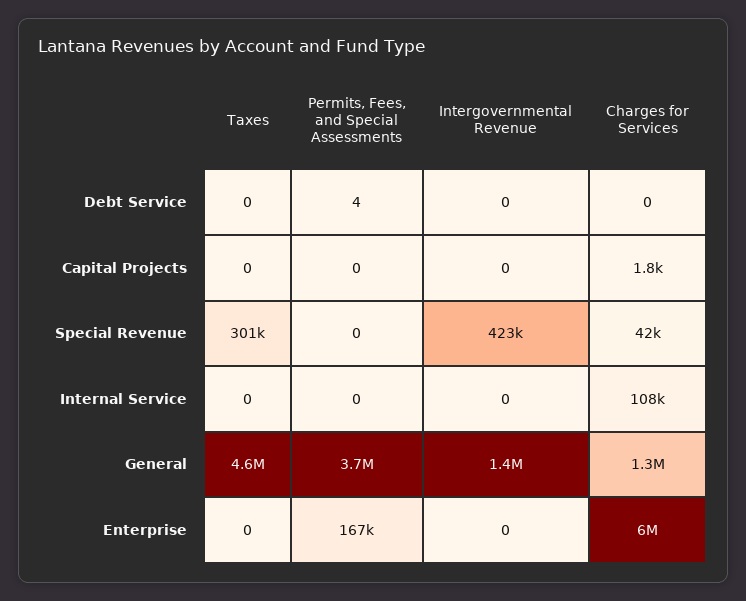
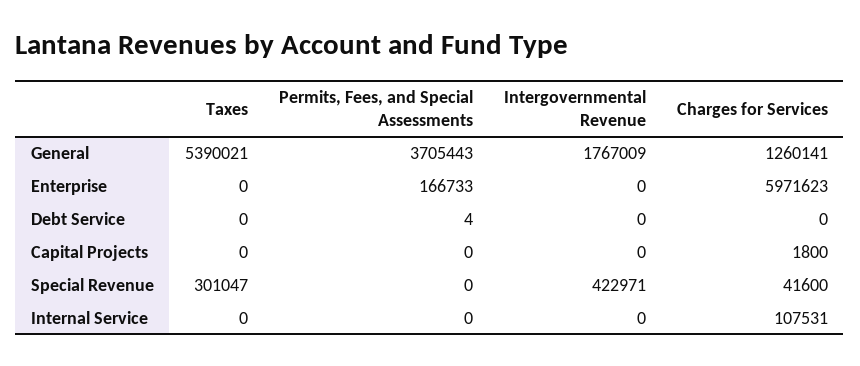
Taxes, General: 4600000 -> 5390021
Intergovernmental Revenue, General: 1400000 -> 1767009

